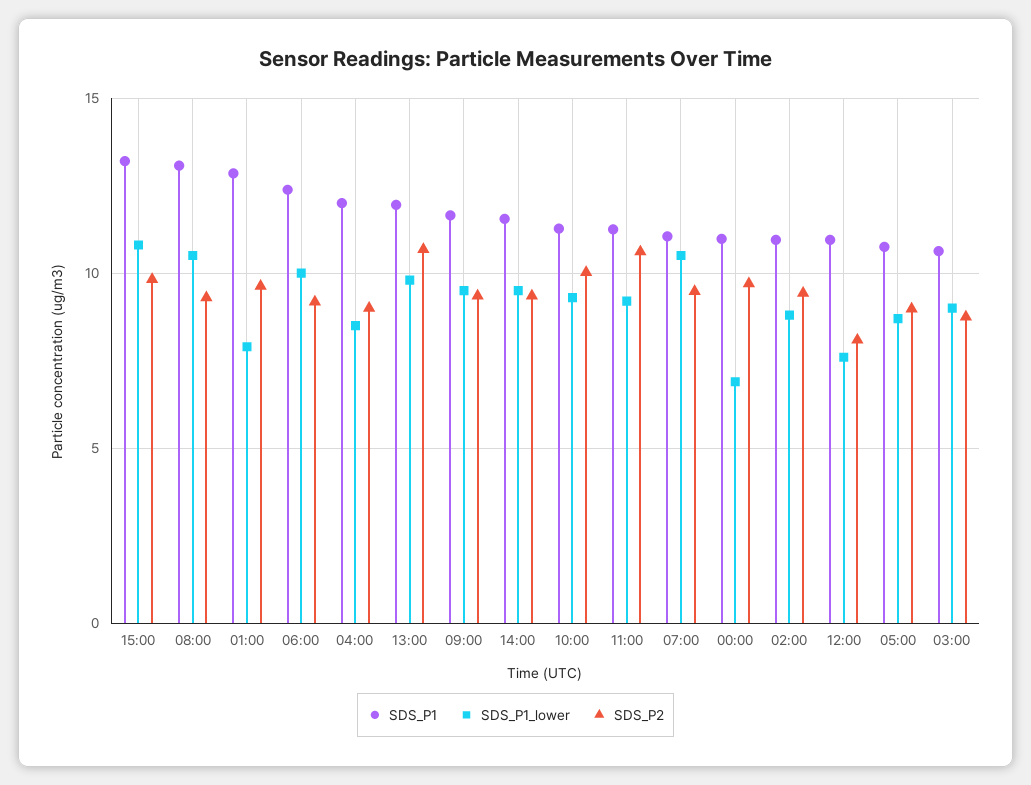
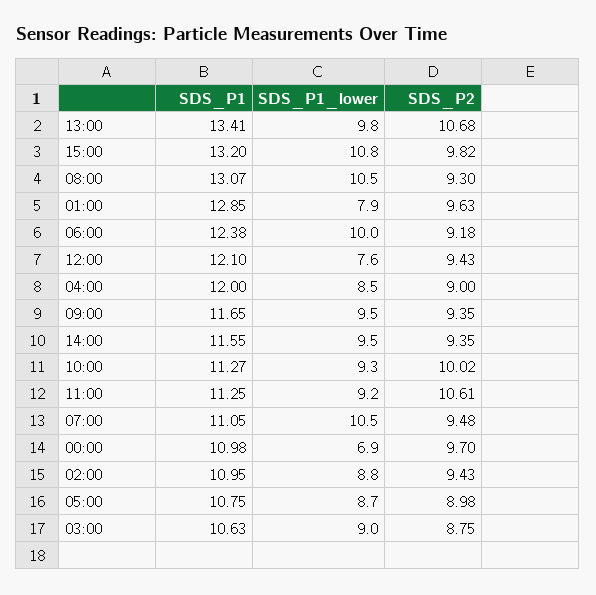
SDS_P1, 13:00: 12 -> 13.41
SDS_P1, 12:00: 11 -> 12.1
SDS_P2, 12:00: 8 -> 9.43

